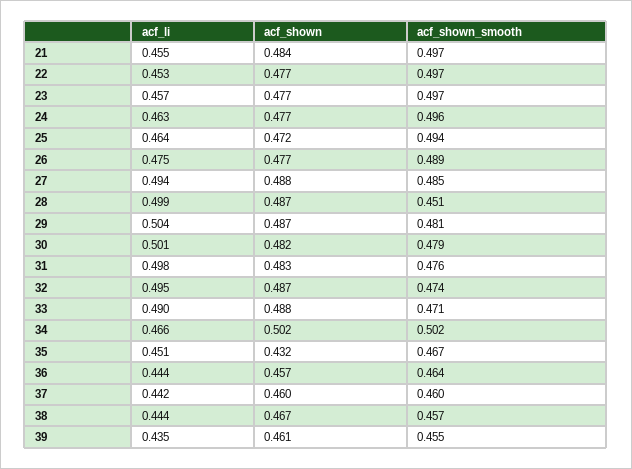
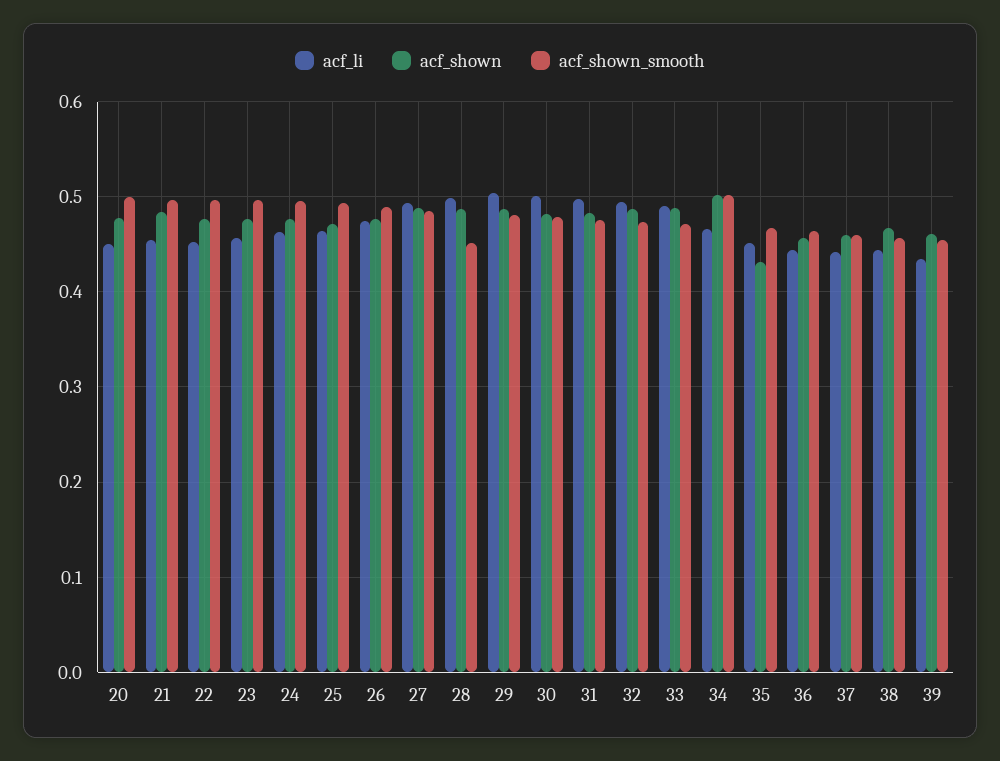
acf_li, 20: none -> 0.45
acf_shown, 20: none -> 0.48
acf_shown_smooth, 20: none -> 0.5

